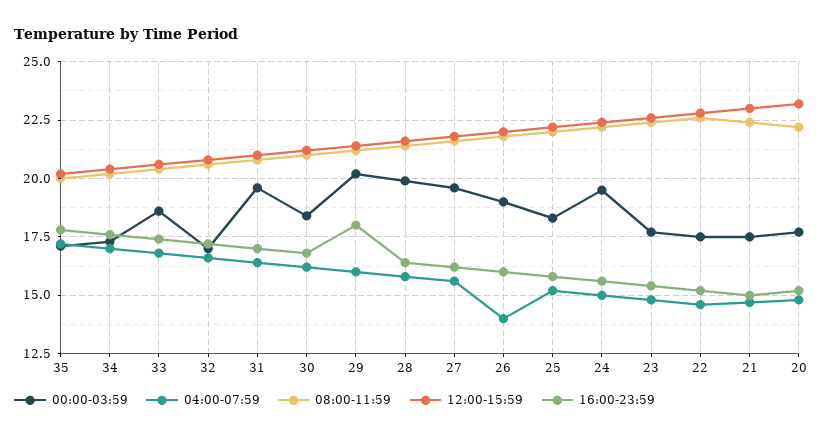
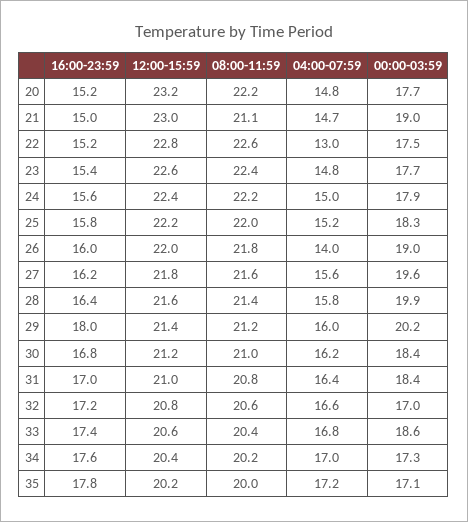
00:00-03:59, 31: 19.5 -> 18.4
00:00-03:59, 24: 19.5 -> 17.9
04:00-07:59, 22: 14.5 -> 13
00:00-03:59, 21: 17.5 -> 19
08:00-11:59, 21: 22.5 -> 21.1

